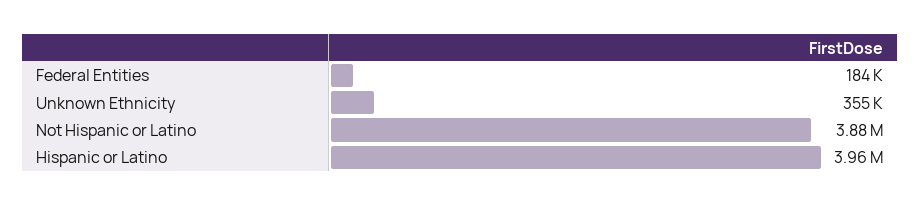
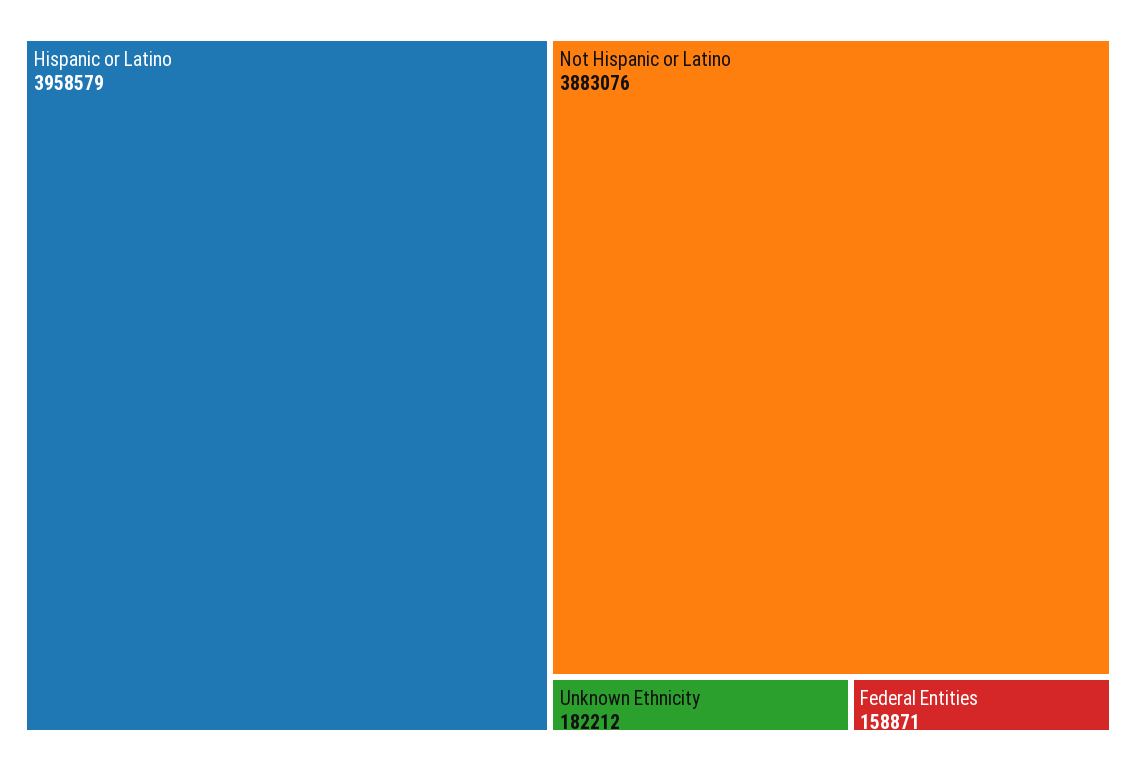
Federal Entities: 184000 -> 158871
Unknown Ethnicity: 355000 -> 182212

